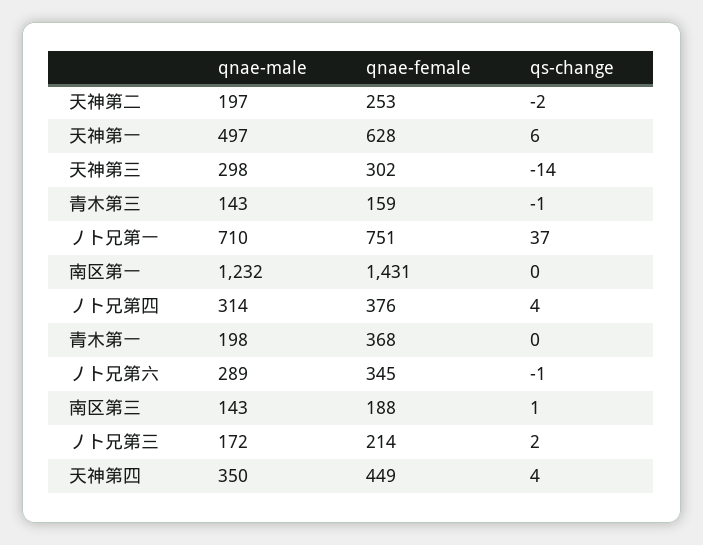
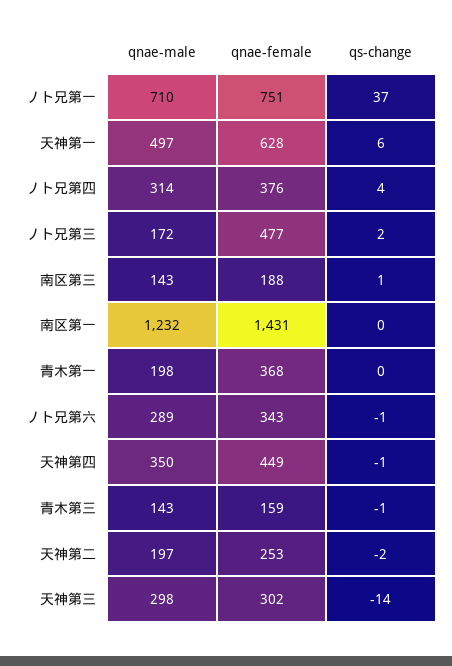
qnae-female, ノト兄第六: 345 -> 343
qnae-female, ノト兄第三: 214 -> 477
qs-change, 天神第四: 4 -> -1

